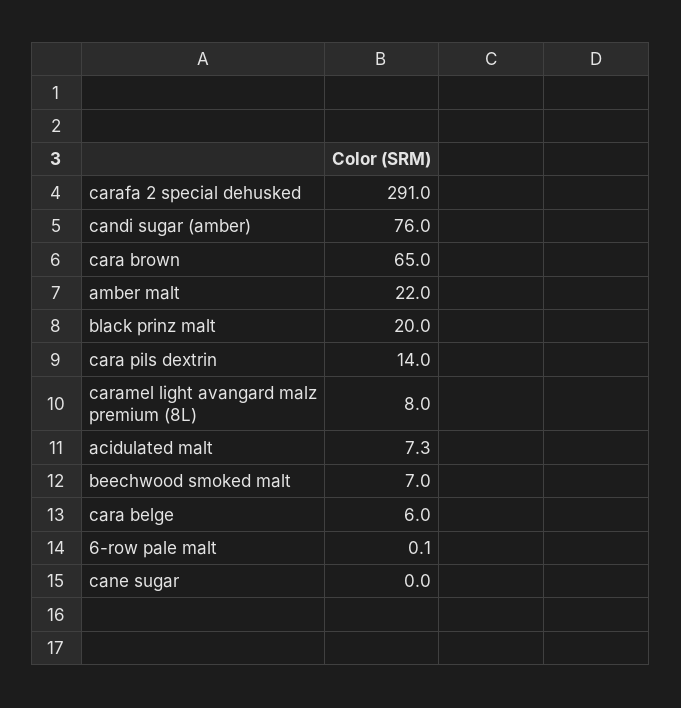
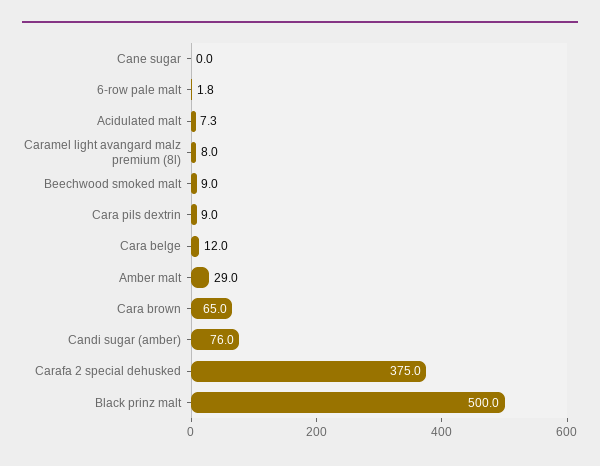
carafa 2 special dehusked: 291 -> 375
amber malt: 22 -> 29
black prinz malt: 20 -> 500
cara pils dextrin: 14 -> 9
beechwood smoked malt: 7 -> 9
cara belge: 6 -> 12
6-row pale malt: 0.1 -> 1.8

